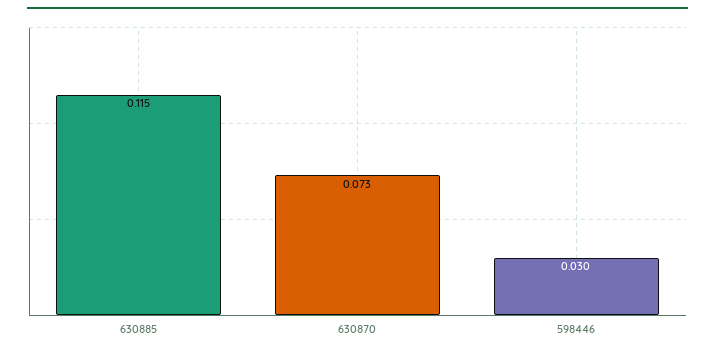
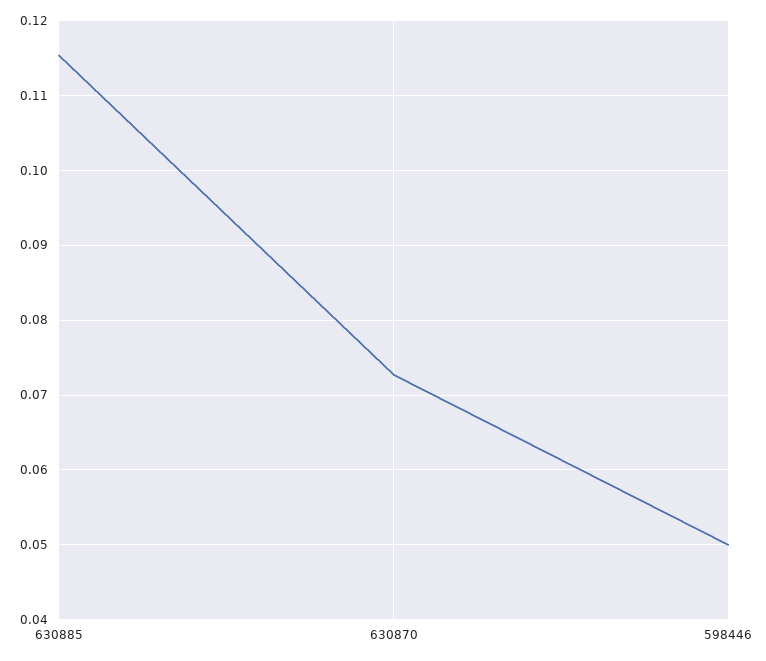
598446: 0.03 -> 0.05

